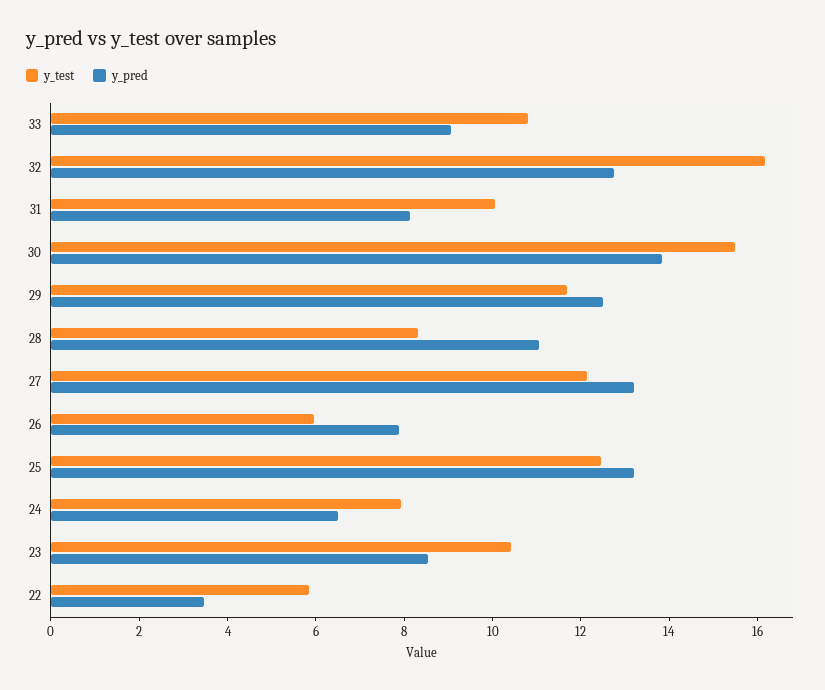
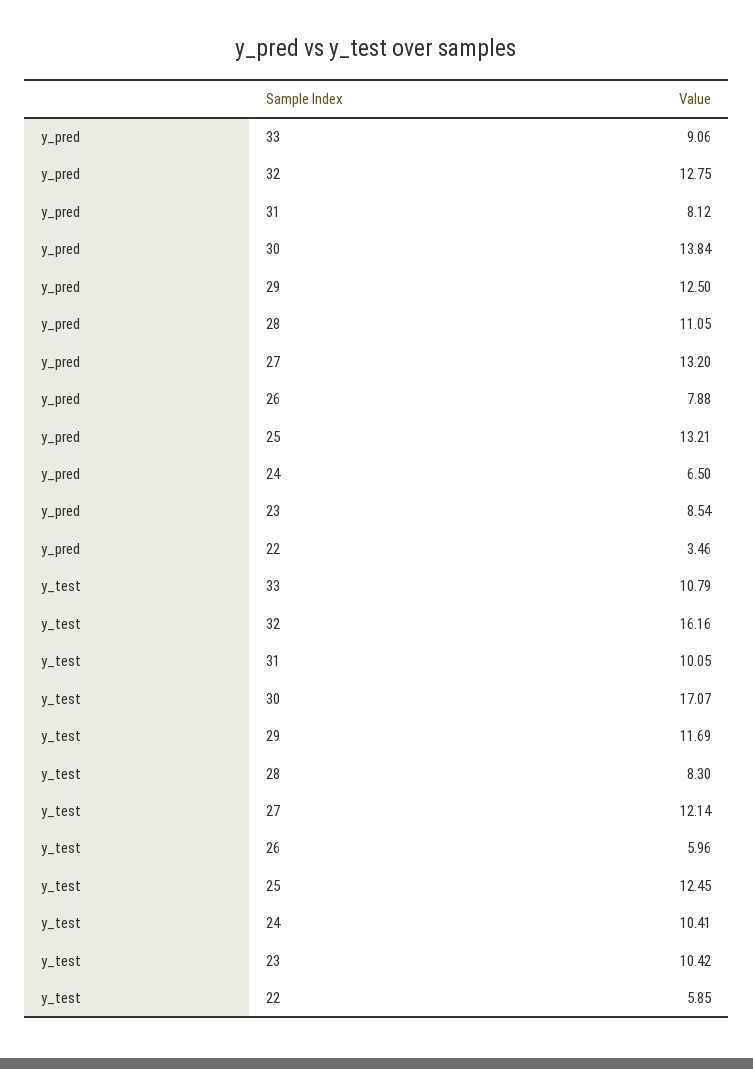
y_test, 30: 15.5 -> 17.07
y_test, 24: 8 -> 10.41

